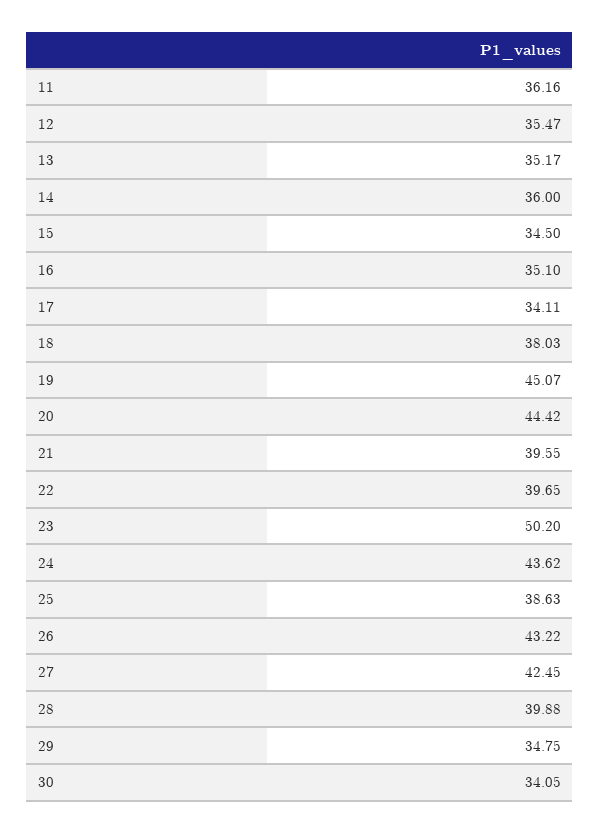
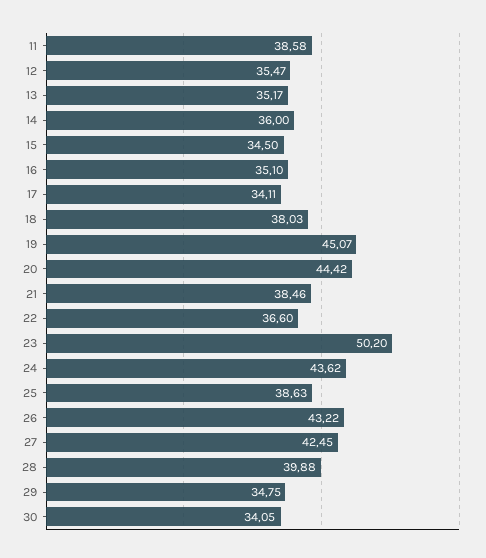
11: 36.16 -> 38.58
21: 39.55 -> 38.46
22: 39.65 -> 36.6

